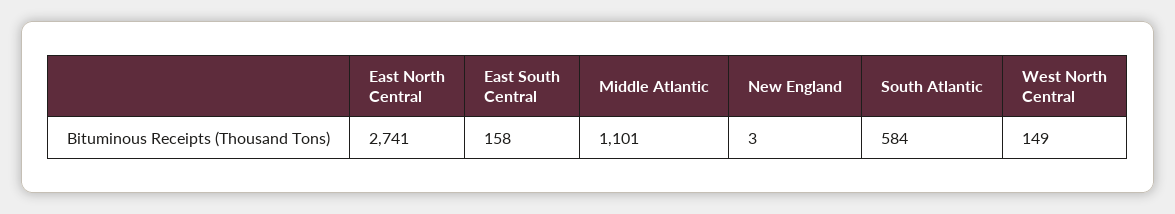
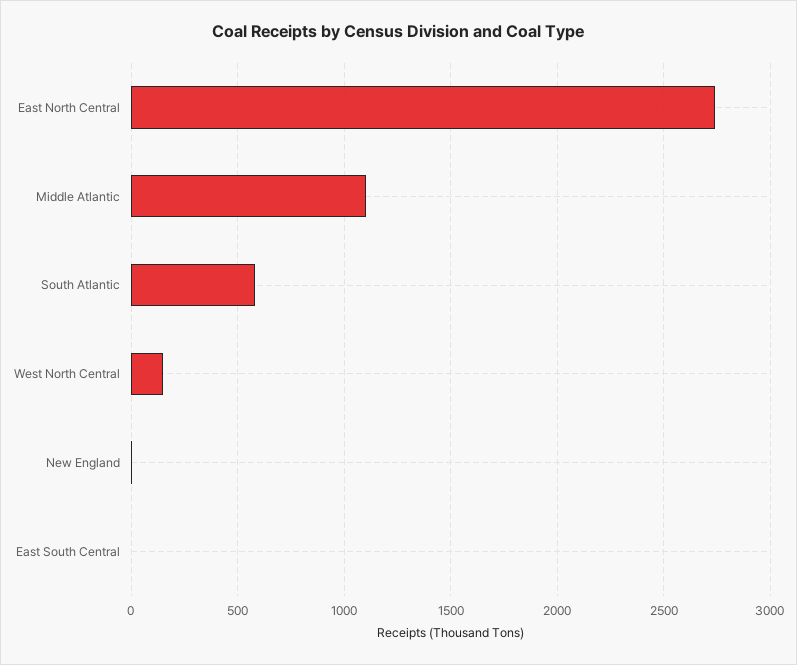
East South Central: 158 -> 0

